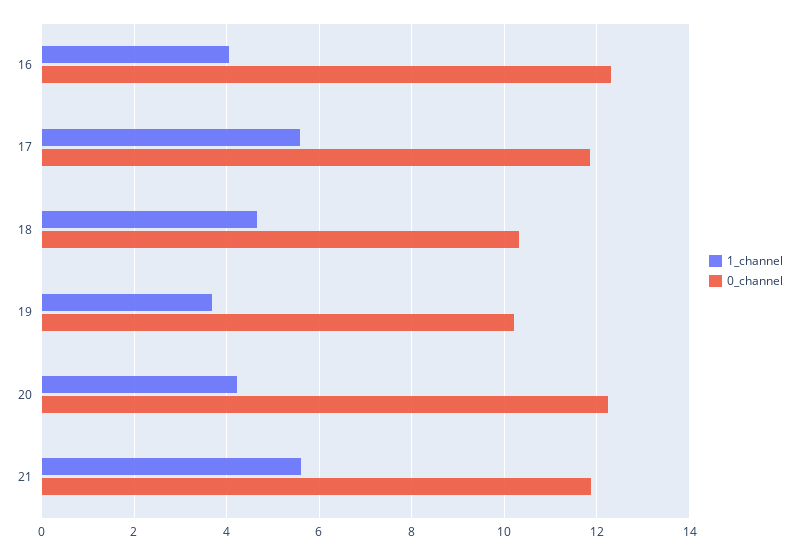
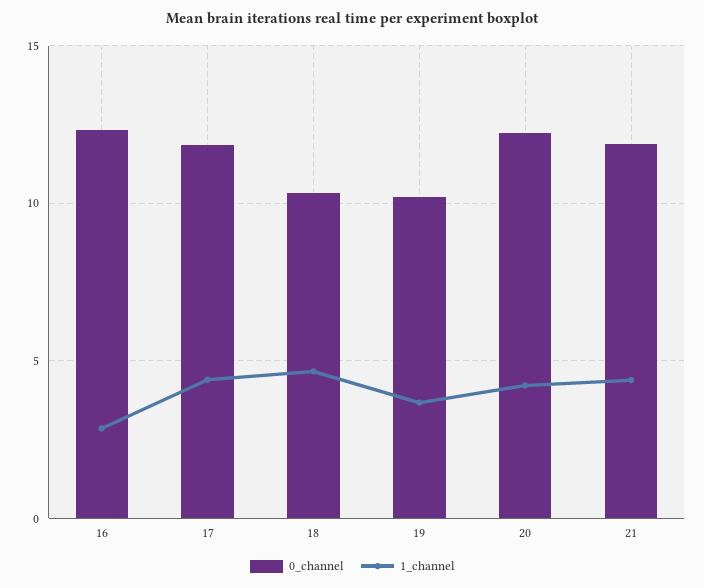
1_channel, 16: 4 -> 3
1_channel, 17: 5.6 -> 4.5
1_channel, 21: 5.6 -> 4.5

